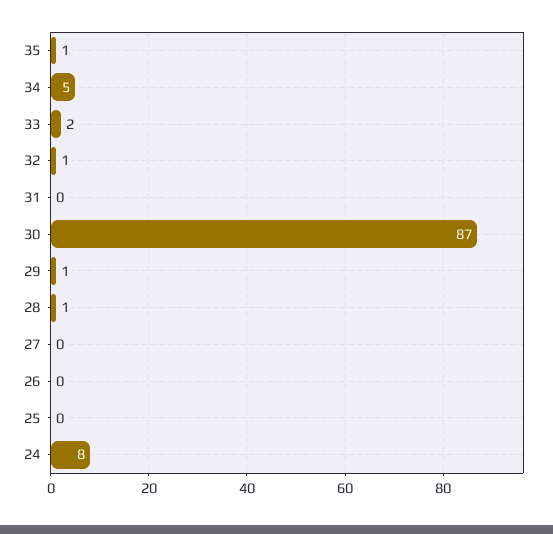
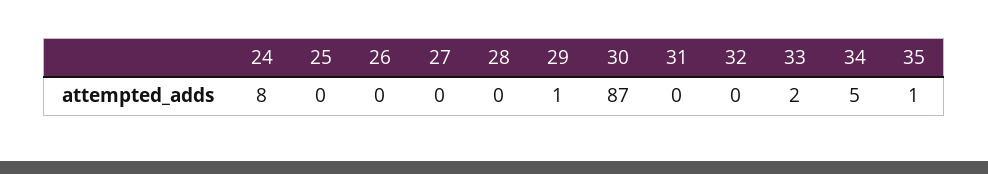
32: 1 -> 0
28: 1 -> 0

